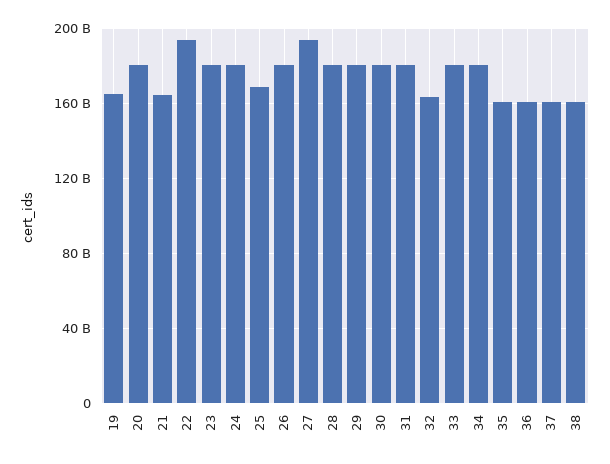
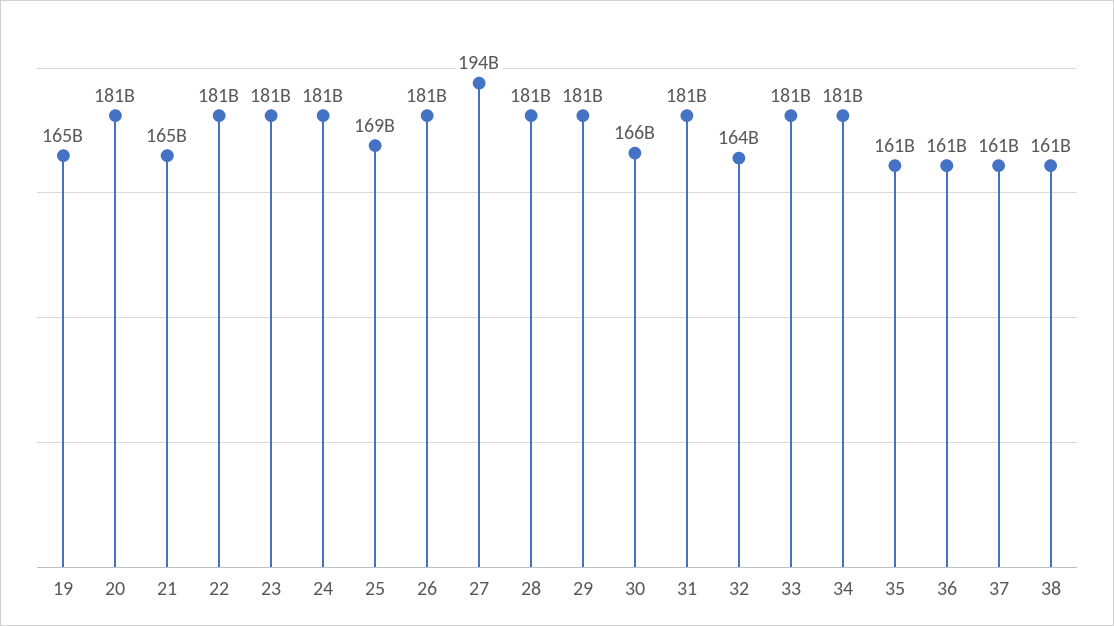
22: 195000000000 -> 181000000000
30: 180000000000 -> 166000000000

